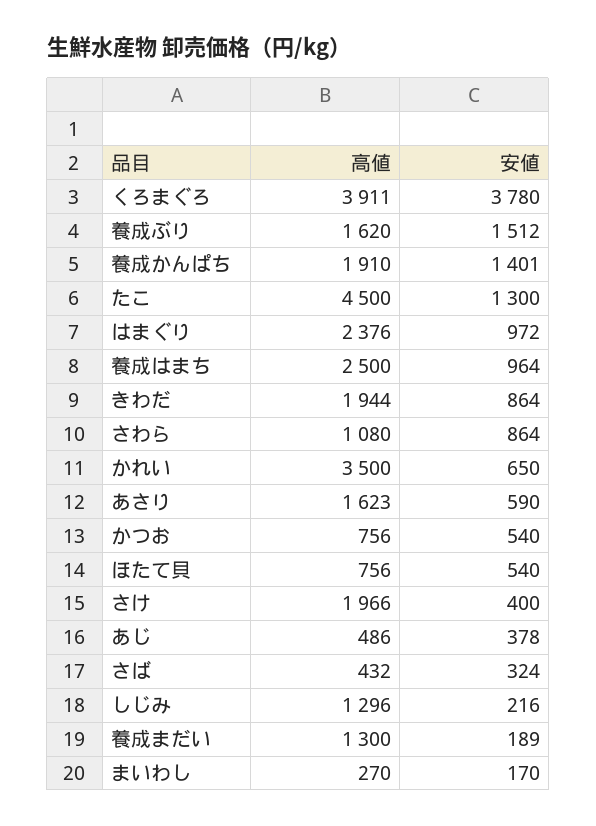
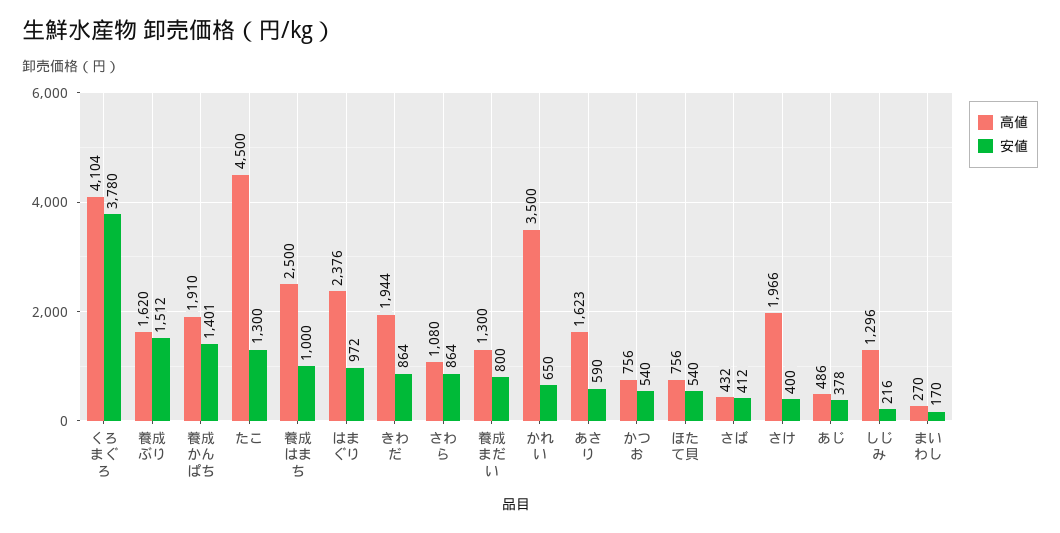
高値, くろまぐろ: 3911 -> 4104
安値, 養成はまち: 964 -> 1000
安値, さば: 324 -> 412
安値, 養成まだい: 189 -> 800

